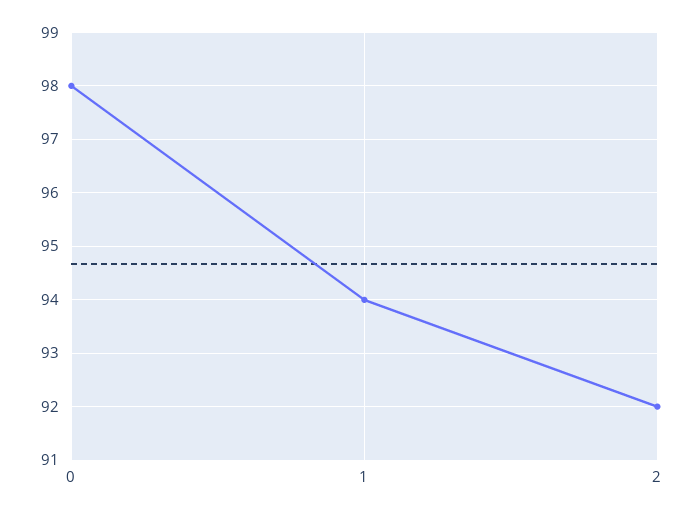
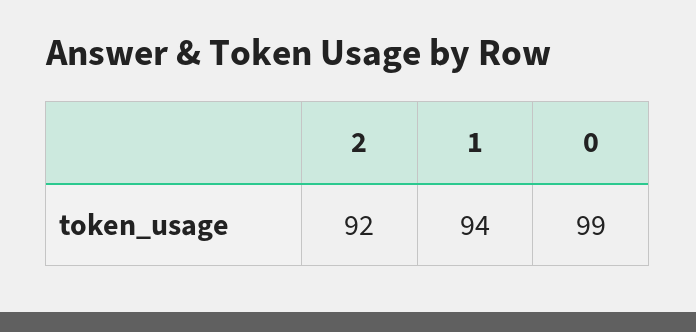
0: 98 -> 99

